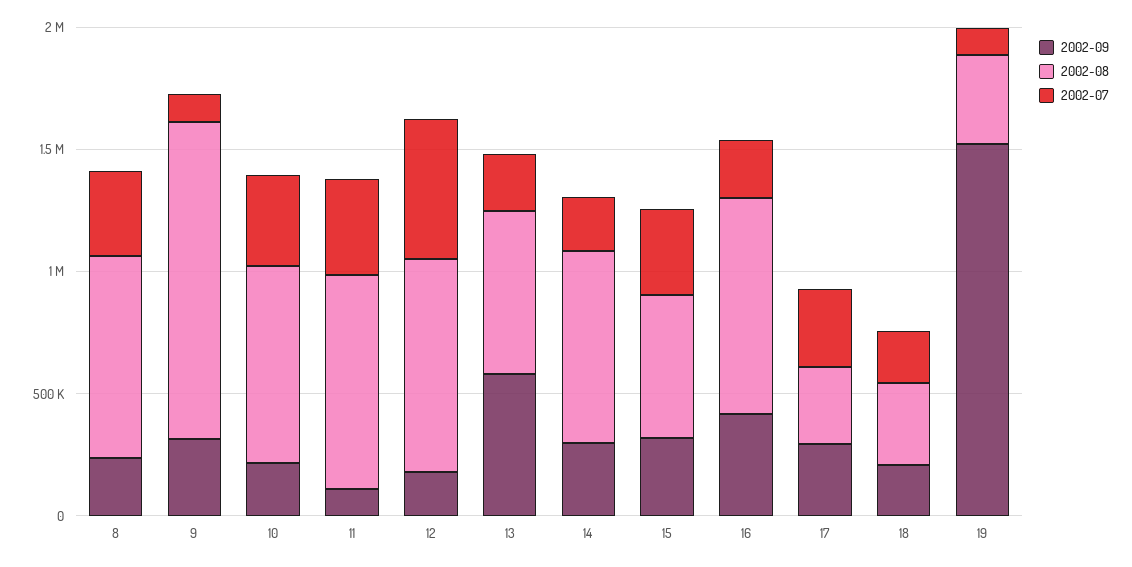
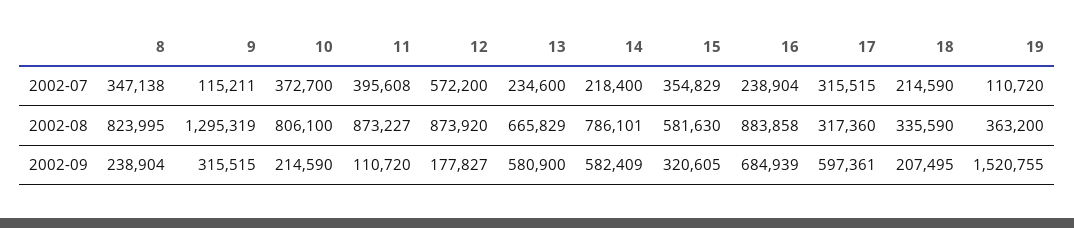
2002-09, 14: 300000 -> 582409
2002-09, 16: 400000 -> 684939
2002-09, 17: 300000 -> 597361

